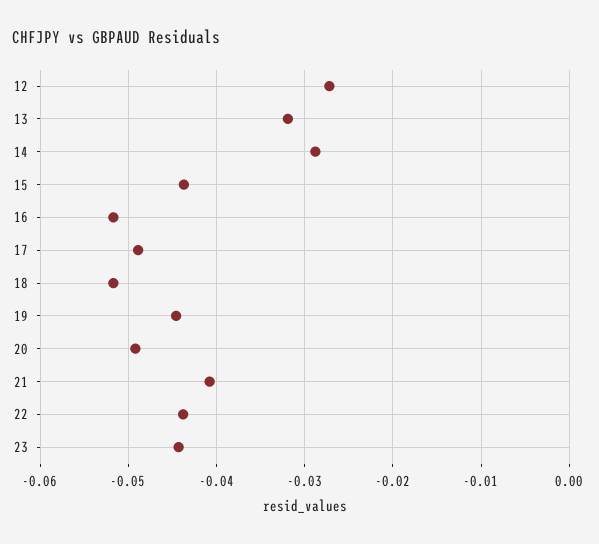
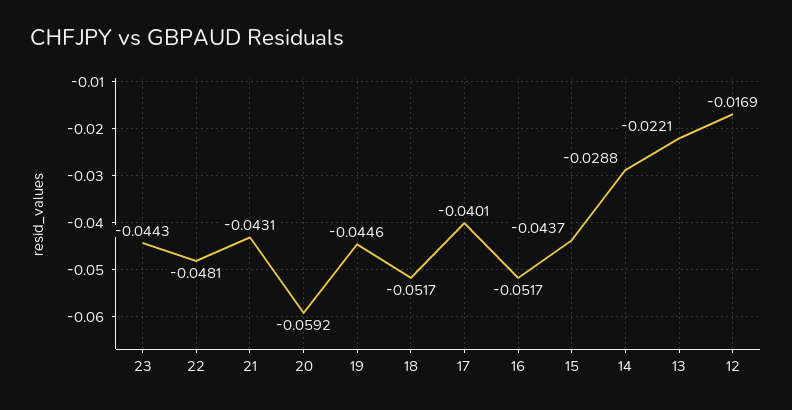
12: -0.027 -> -0.0169
13: -0.032 -> -0.0221
17: -0.049 -> -0.0401
20: -0.049 -> -0.0592
21: -0.041 -> -0.0431
22: -0.044 -> -0.0481

